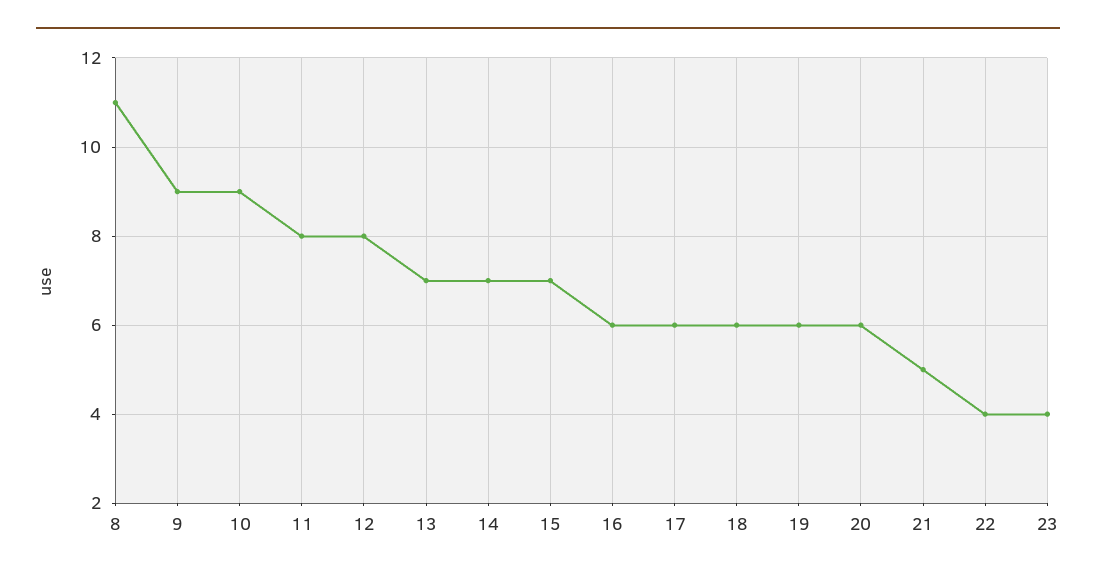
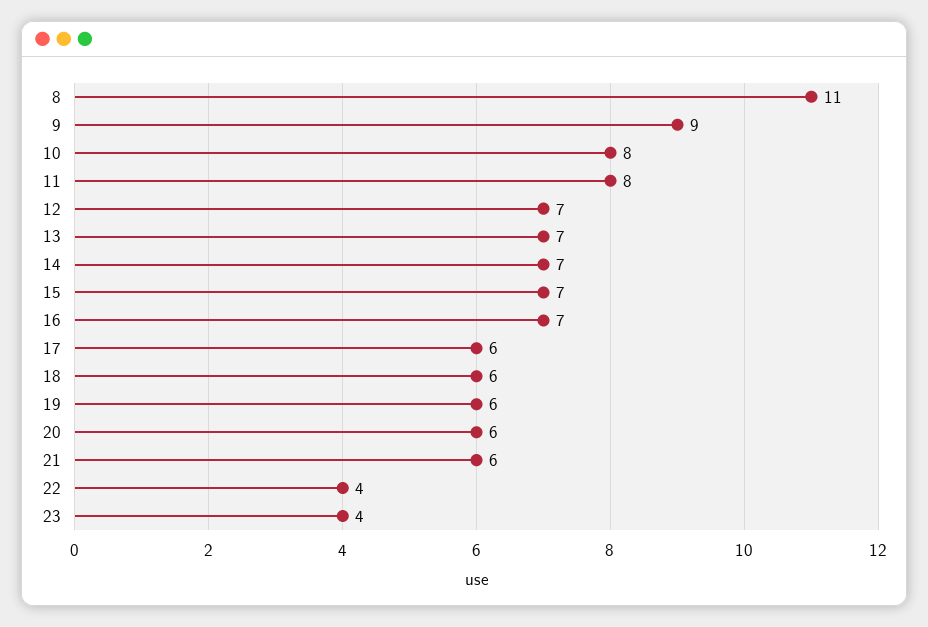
10: 9 -> 8
12: 8 -> 7
16: 6 -> 7
21: 5 -> 6

